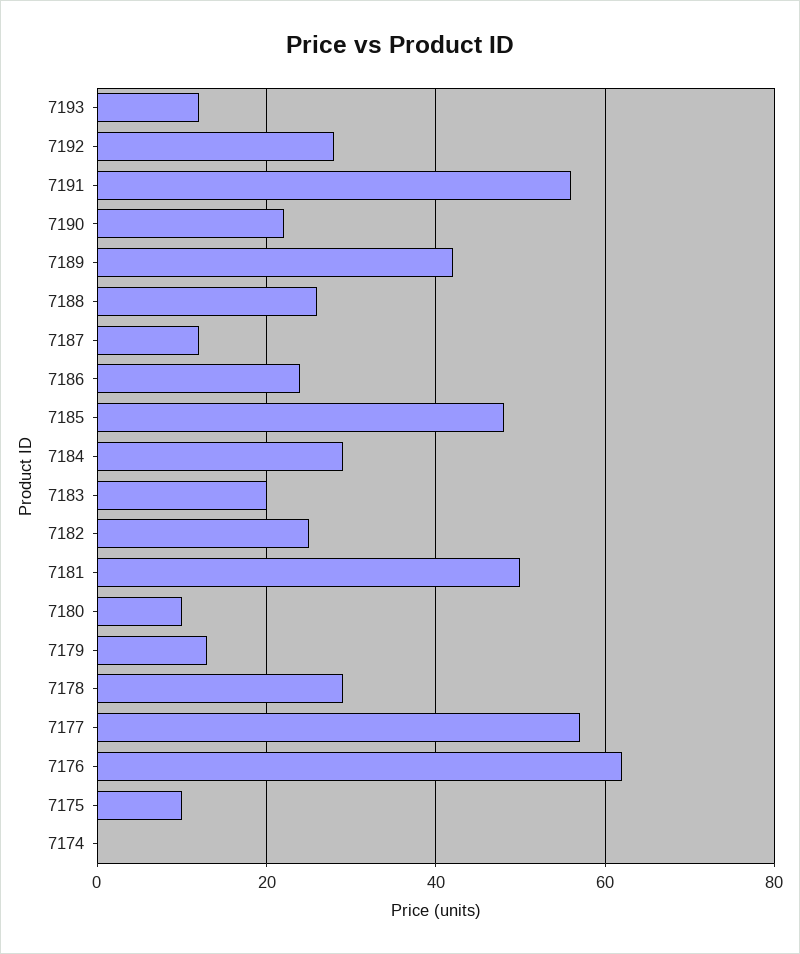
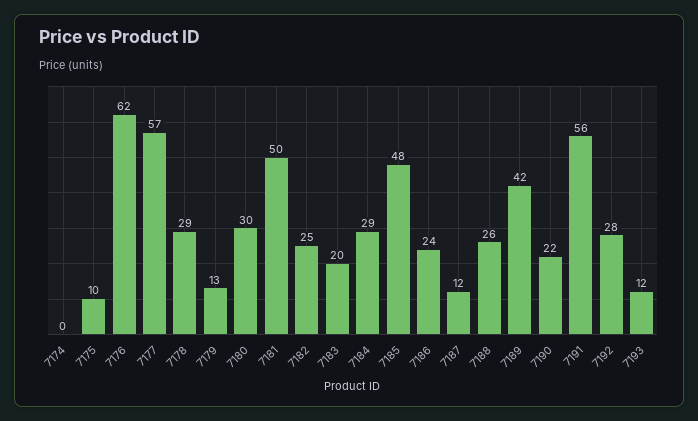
7180: 10 -> 30

